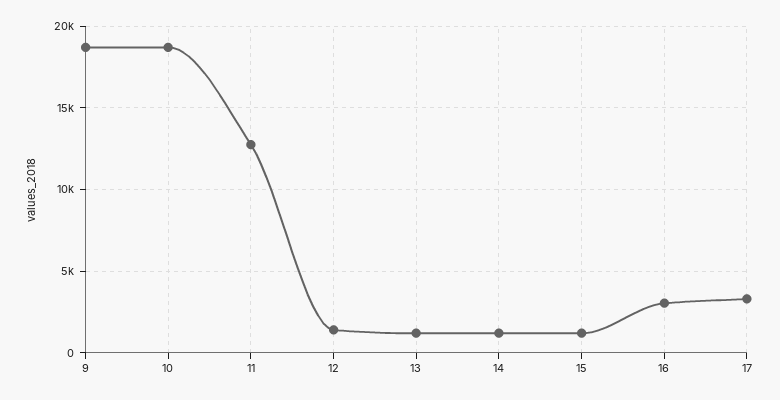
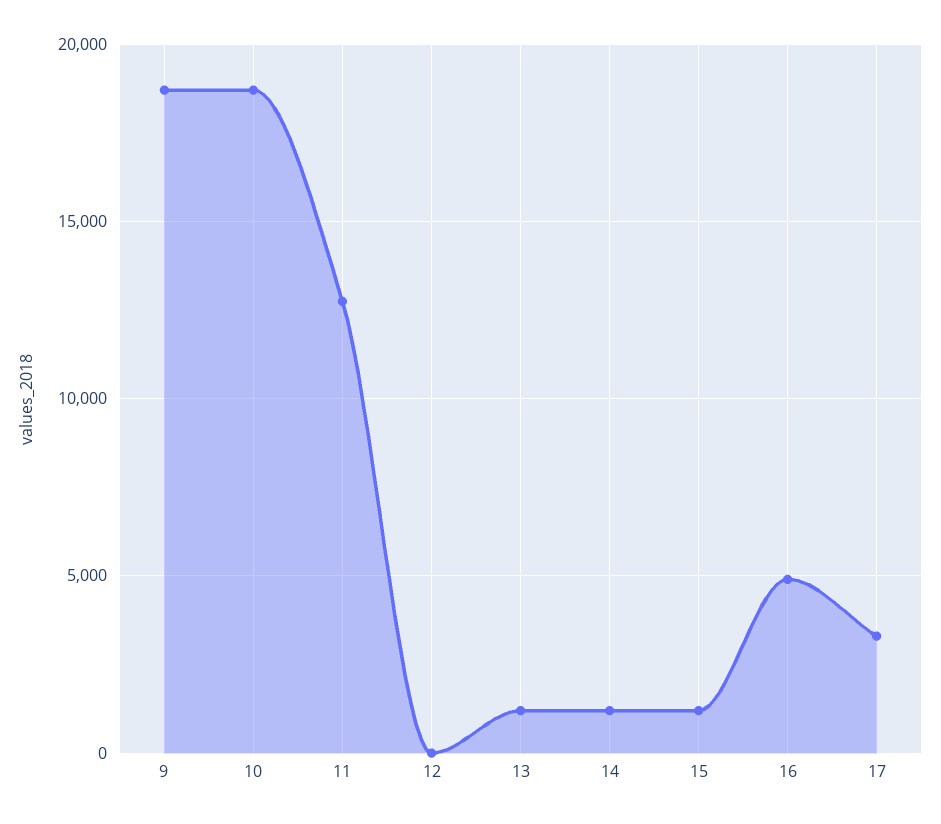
12: 1500 -> 0
16: 3000 -> 5000

